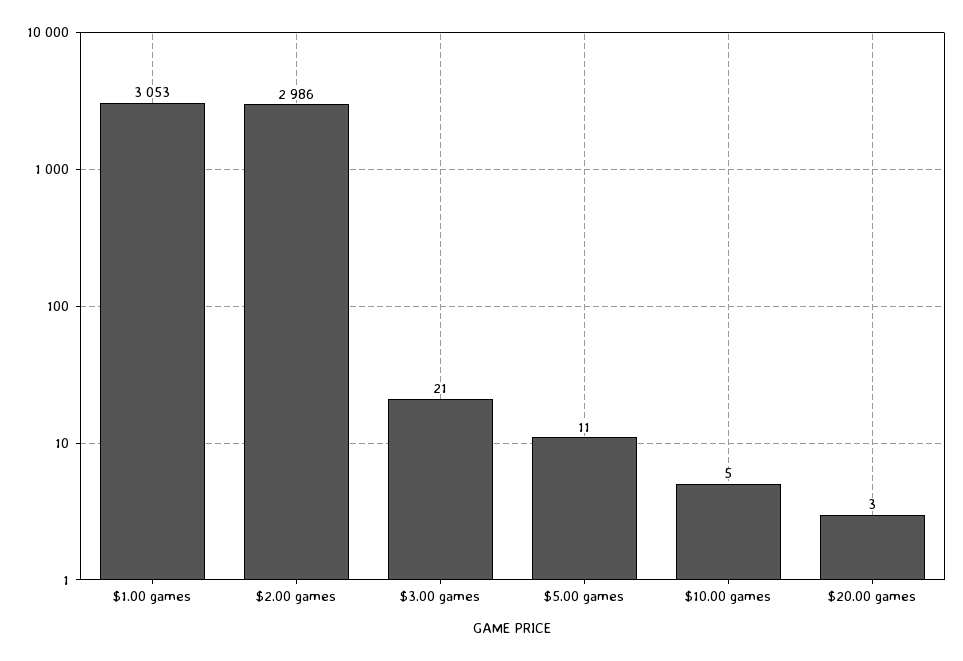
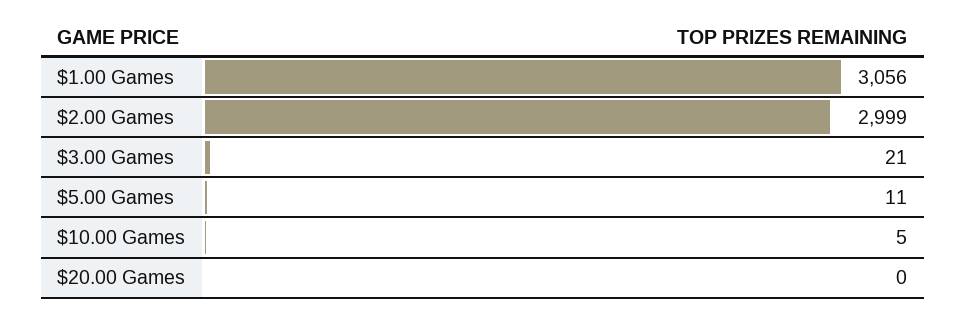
$1.00 games: 3053 -> 3056
$2.00 games: 2986 -> 2999
$20.00 games: 3 -> 0

